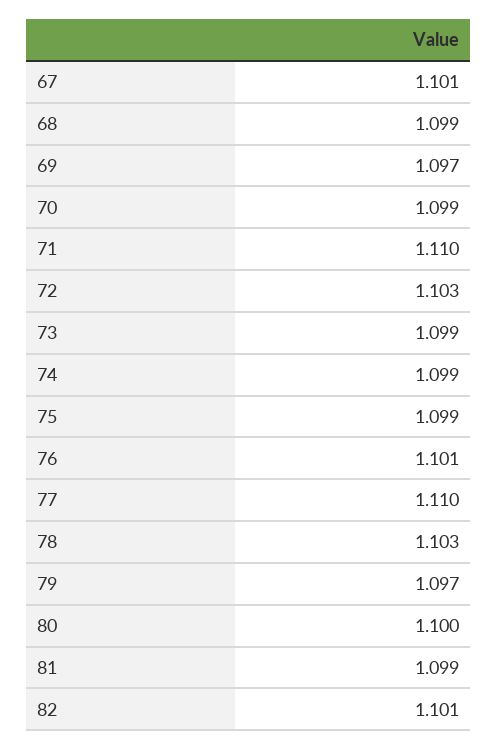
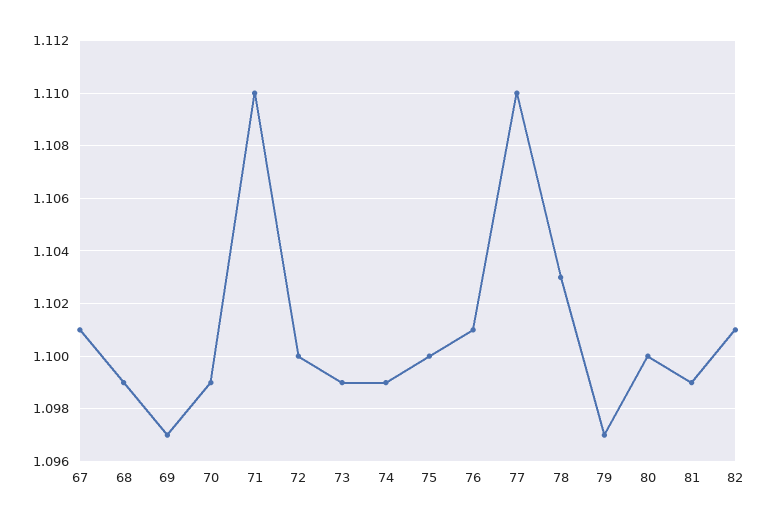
72: 1.103 -> 1.1
75: 1.099 -> 1.1

